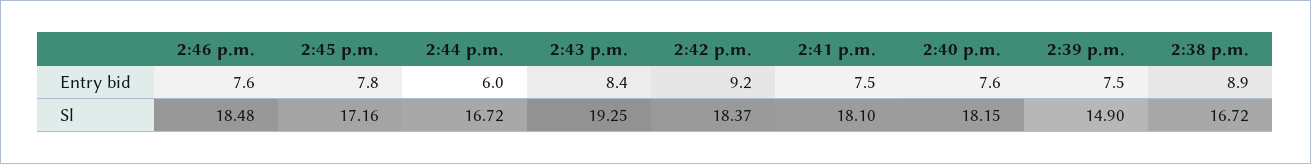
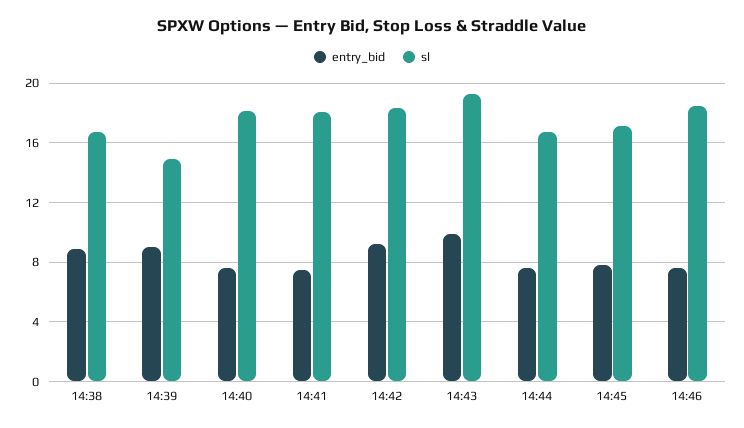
Entry bid, 2:44 p.m.: 6 -> 7.5
Entry bid, 2:43 p.m.: 8.4 -> 10
Entry bid, 2:39 p.m.: 7.5 -> 9

